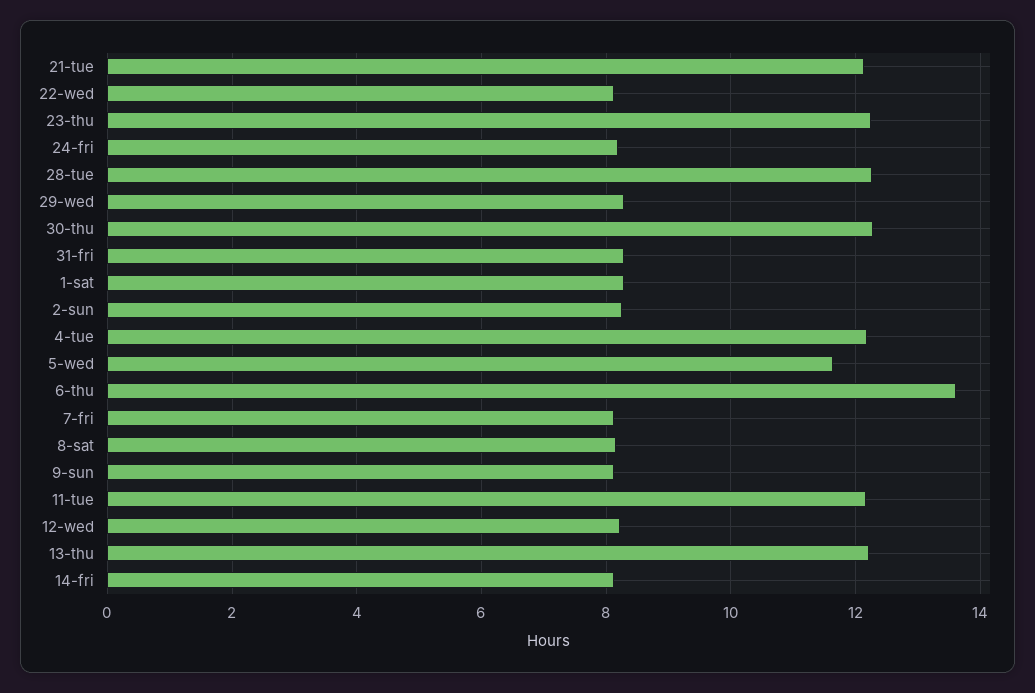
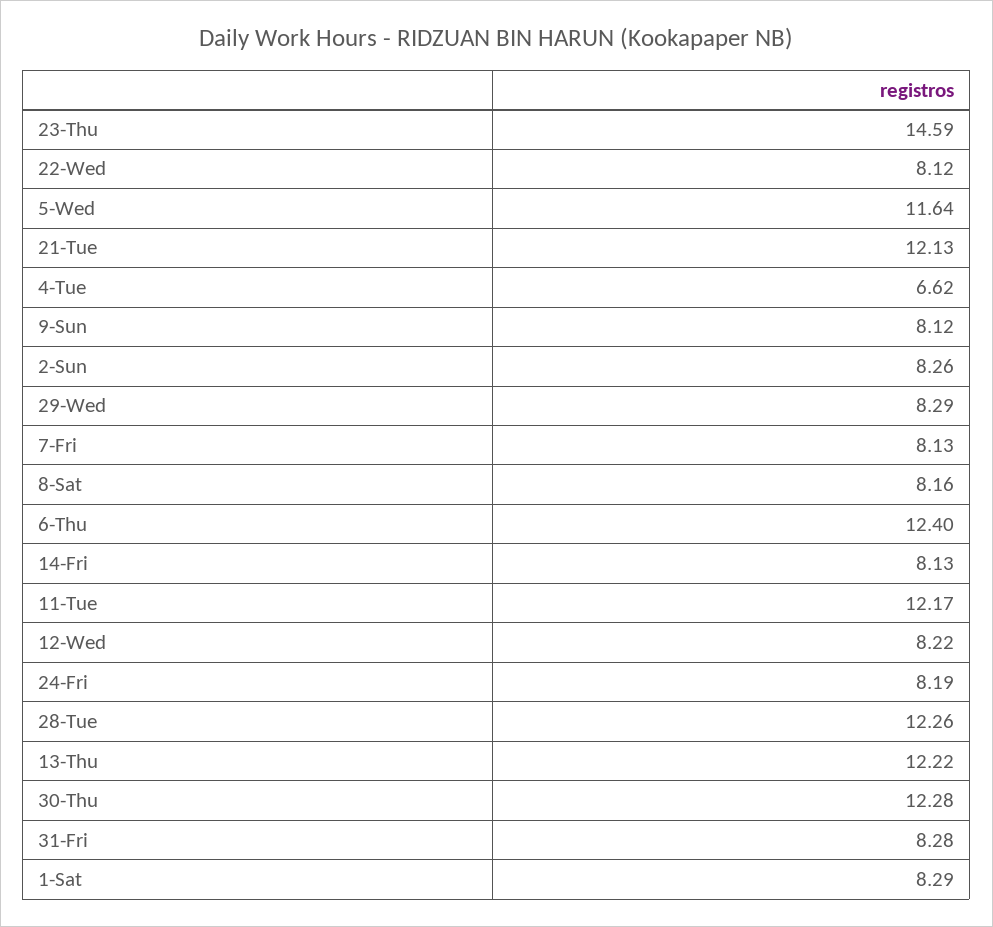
23-thu: 12.2 -> 14.59
4-tue: 12.2 -> 6.62
6-thu: 13.6 -> 12.4

